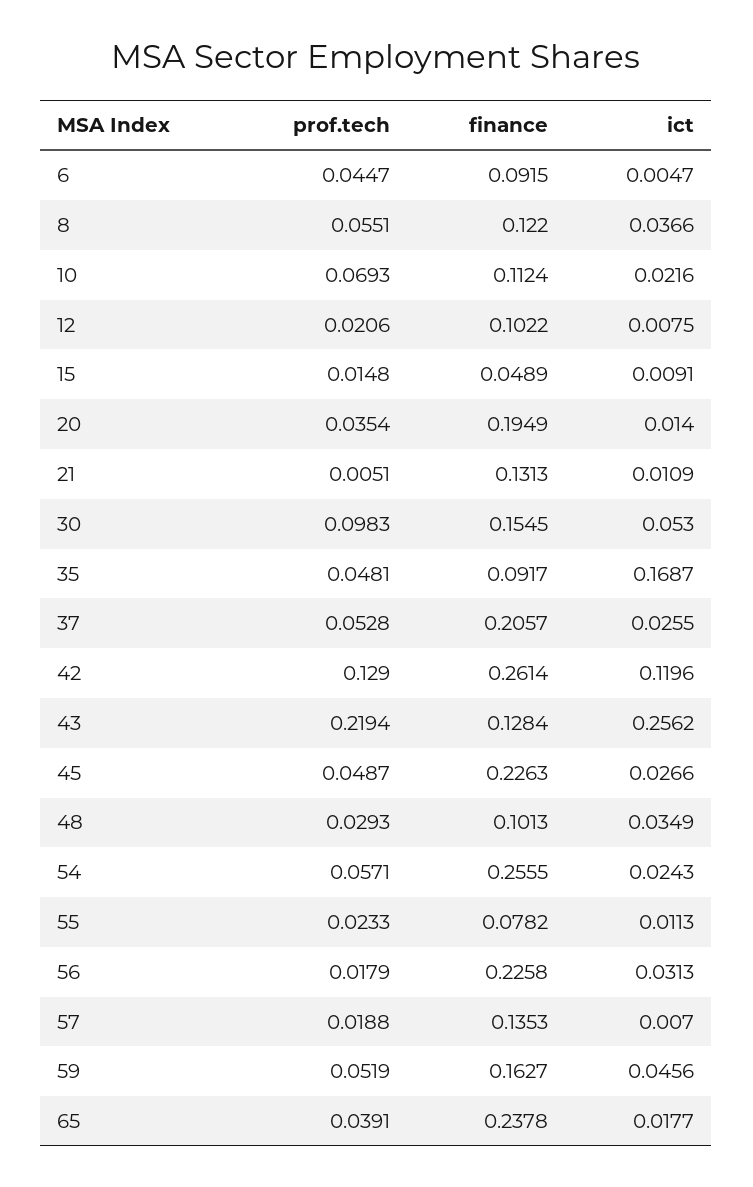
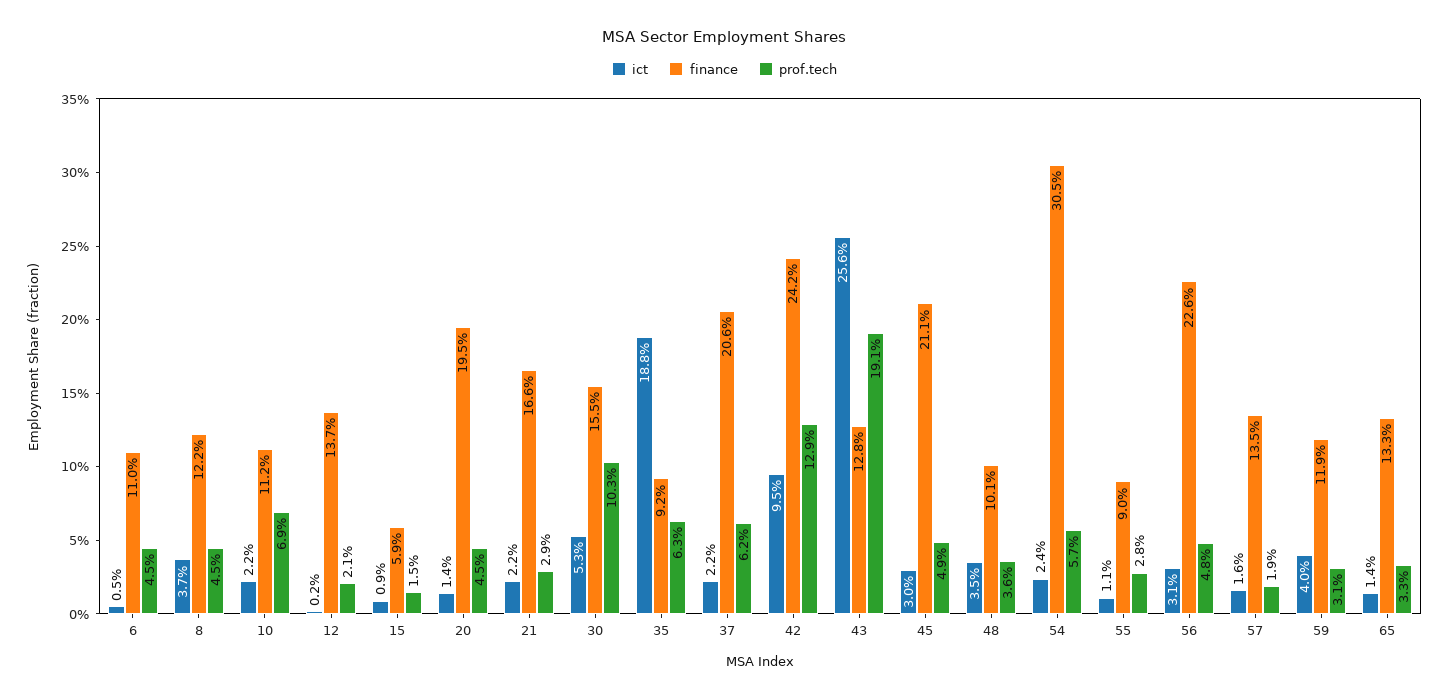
finance, 6: 0.0915 -> 0.11
prof.tech, 8: 0.0551 -> 0.045
finance, 12: 0.1022 -> 0.137
ict, 12: 0.0075 -> 0.002
finance, 15: 0.0489 -> 0.059
prof.tech, 20: 0.0354 -> 0.045
prof.tech, 21: 0.0051 -> 0.029
finance, 21: 0.1313 -> 0.166
ict, 21: 0.0109 -> 0.022
prof.tech, 30: 0.0983 -> 0.103
prof.tech, 35: 0.0481 -> 0.063
ict, 35: 0.1687 -> 0.188
prof.tech, 37: 0.0528 -> 0.062
ict, 37: 0.0255 -> 0.022
finance, 42: 0.2614 -> 0.242
ict, 42: 0.1196 -> 0.095
prof.tech, 43: 0.2194 -> 0.191
finance, 45: 0.2263 -> 0.211
ict, 45: 0.0266 -> 0.03
prof.tech, 48: 0.0293 -> 0.036
finance, 54: 0.2555 -> 0.305
prof.tech, 55: 0.0233 -> 0.028
finance, 55: 0.0782 -> 0.09
prof.tech, 56: 0.0179 -> 0.048
ict, 57: 0.007 -> 0.016
prof.tech, 59: 0.0519 -> 0.031
finance, 59: 0.1627 -> 0.119
ict, 59: 0.0456 -> 0.04
prof.tech, 65: 0.0391 -> 0.033
finance, 65: 0.2378 -> 0.133
ict, 65: 0.0177 -> 0.014

